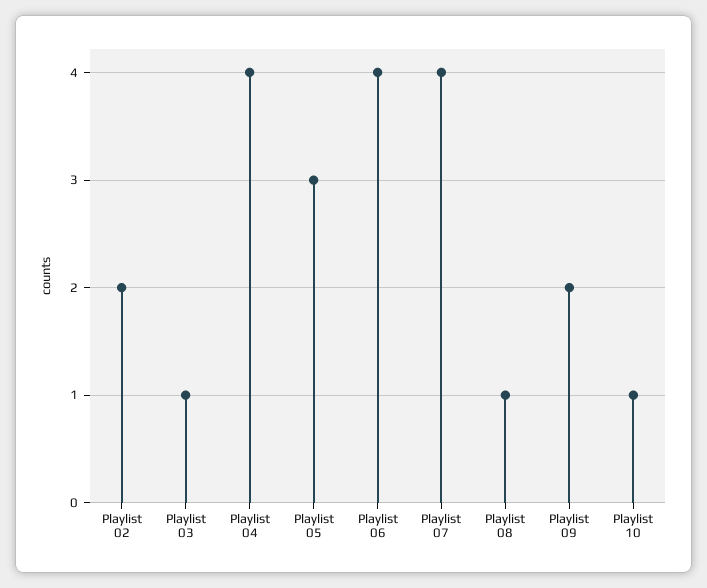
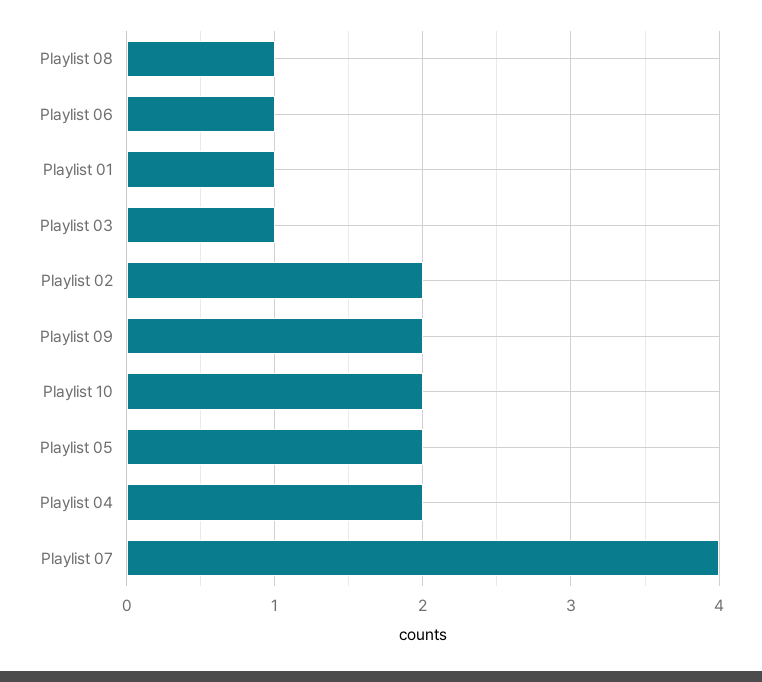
Playlist 04: 4 -> 2
Playlist 05: 3 -> 2
Playlist 06: 4 -> 1
Playlist 10: 1 -> 2
Playlist 01: none -> 1

